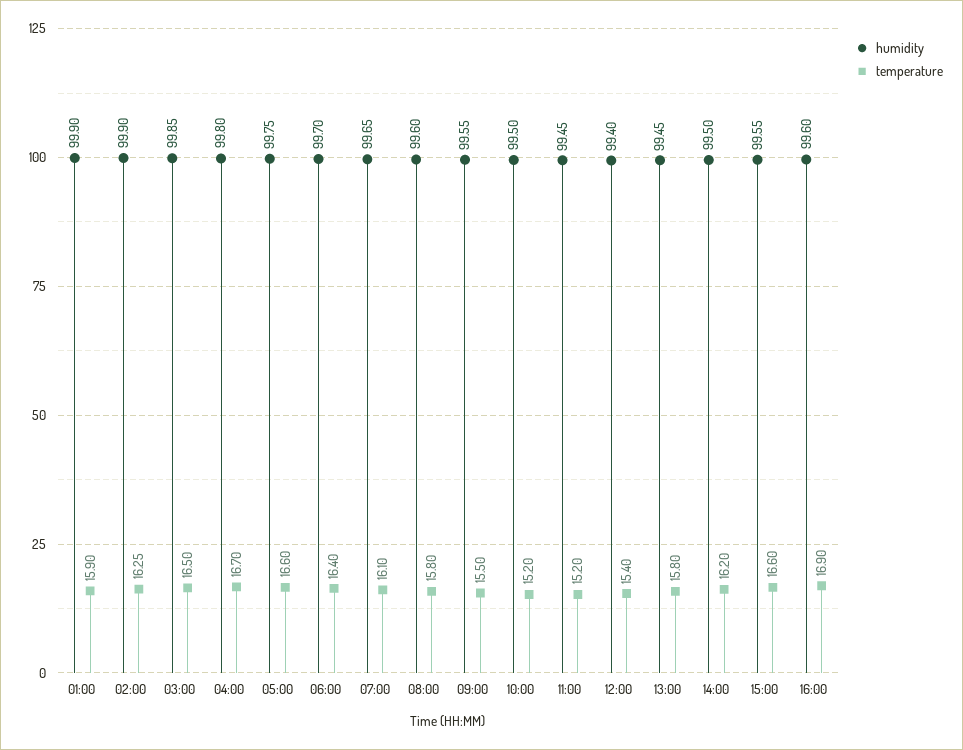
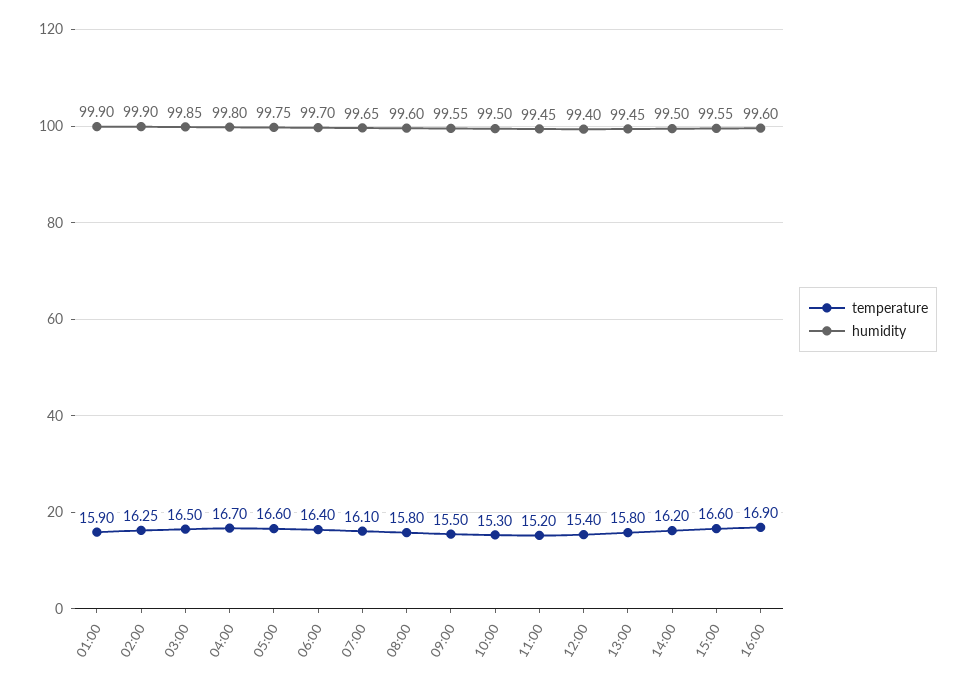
temperature, 10:00: 15.2 -> 15.3

